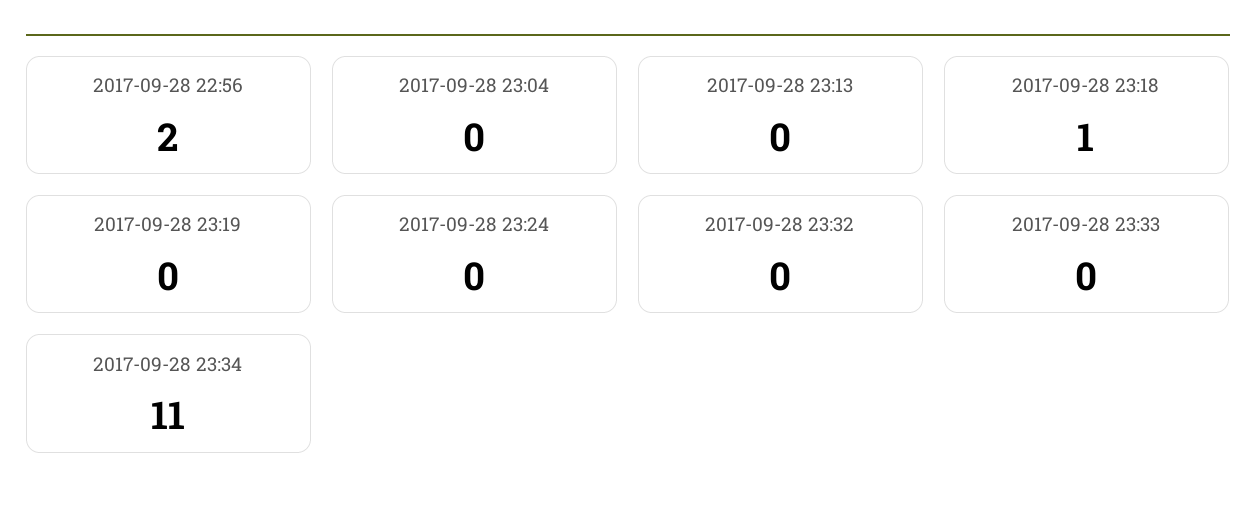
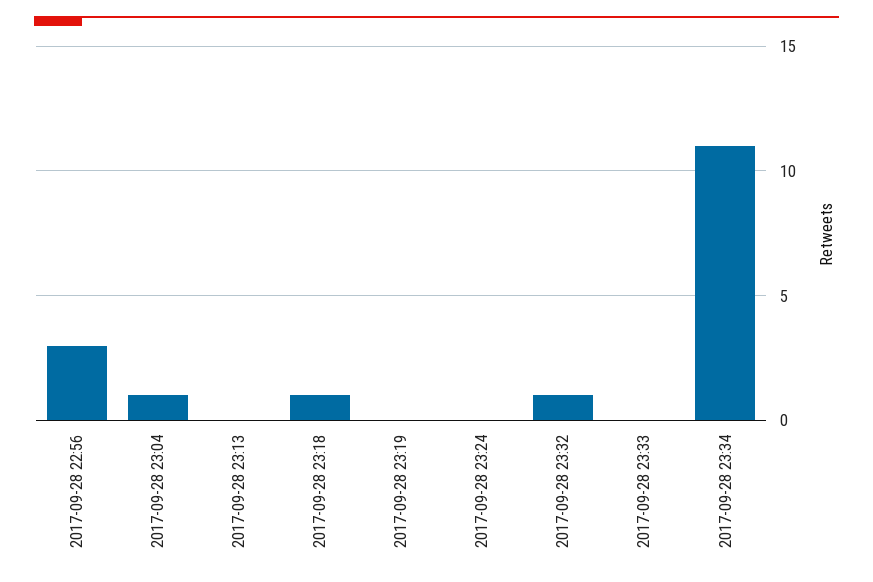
2017-09-28 22:56: 2 -> 3
2017-09-28 23:04: 0 -> 1
2017-09-28 23:32: 0 -> 1

